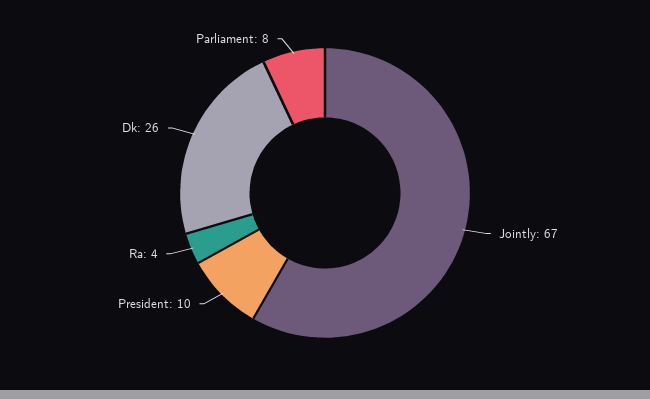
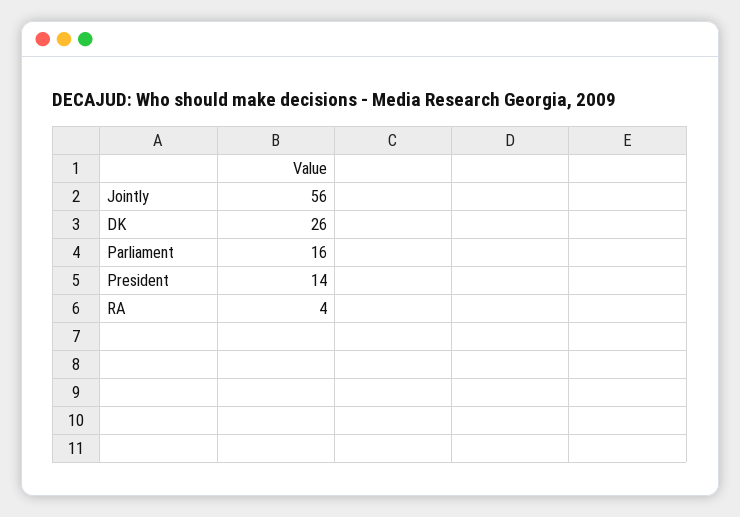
Jointly: 67 -> 56
President: 10 -> 14
Parliament: 8 -> 16

